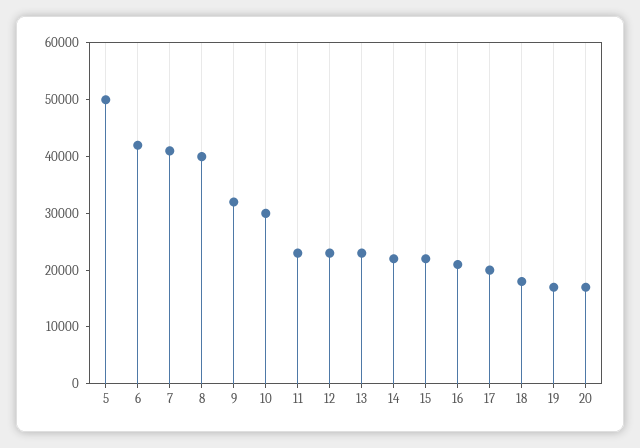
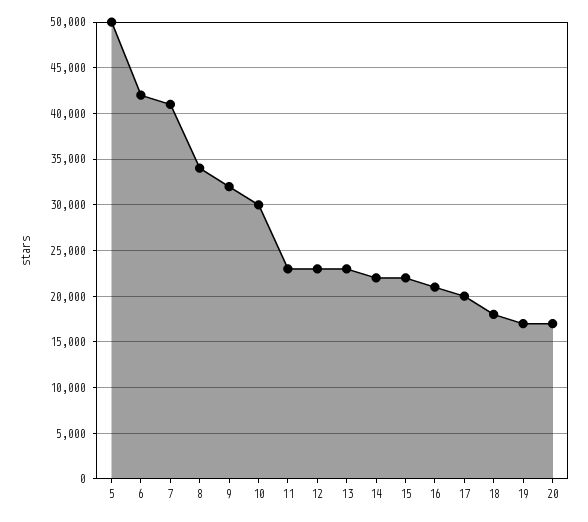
8: 40000 -> 34000

